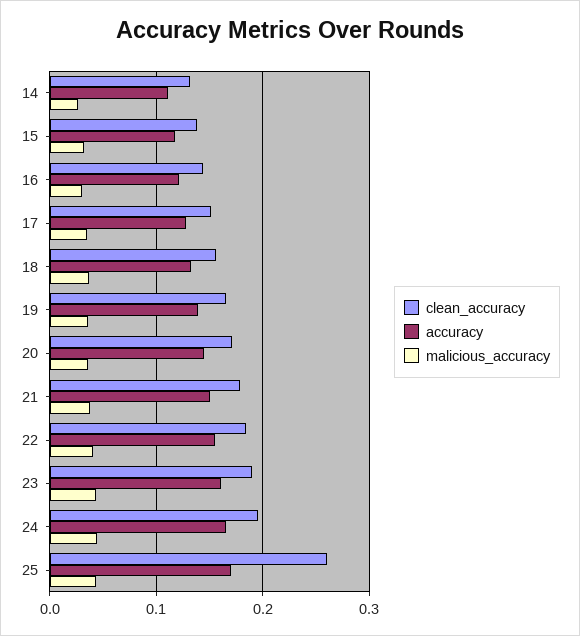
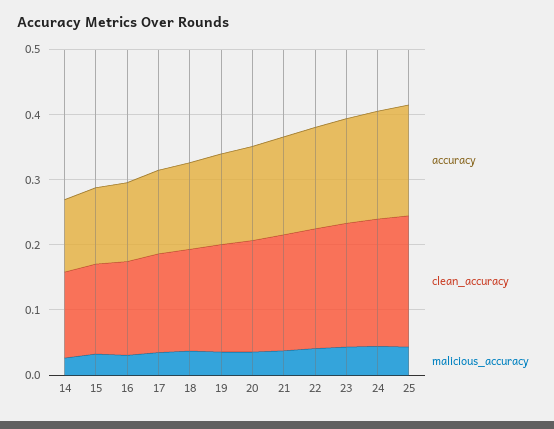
clean_accuracy, 25: 0.26 -> 0.2

